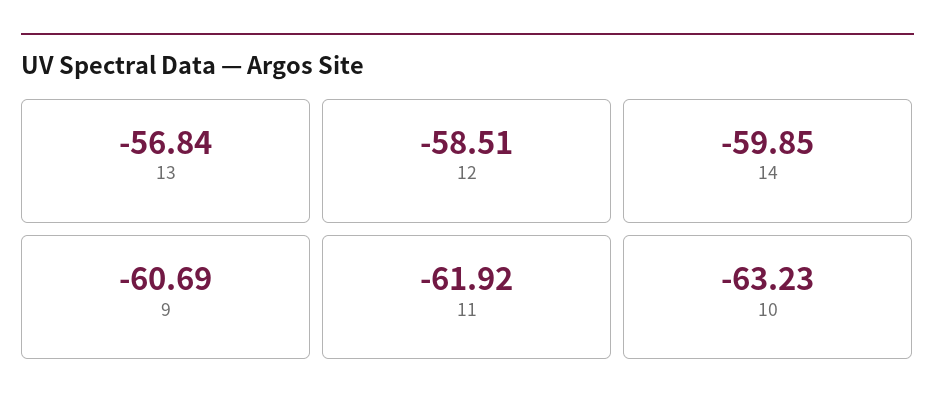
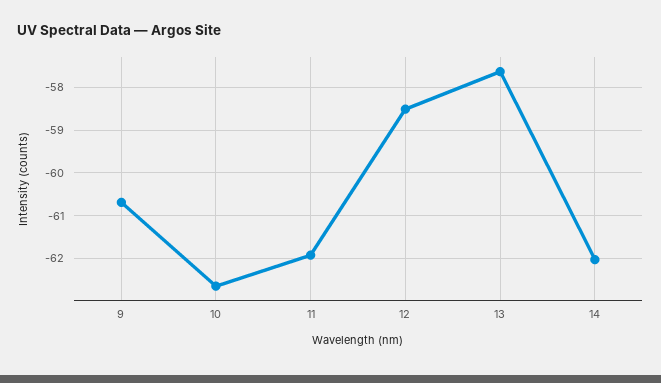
13: -56.84 -> -57.6
14: -59.85 -> -62
10: -63.23 -> -62.6

